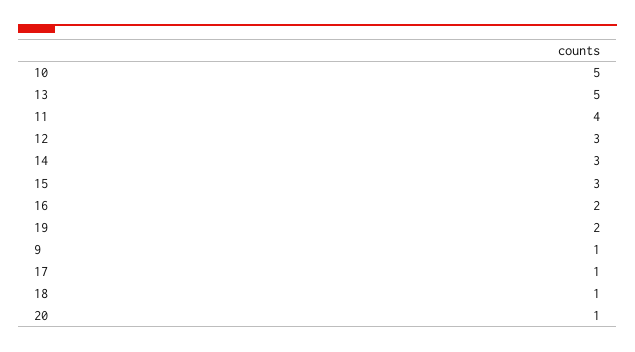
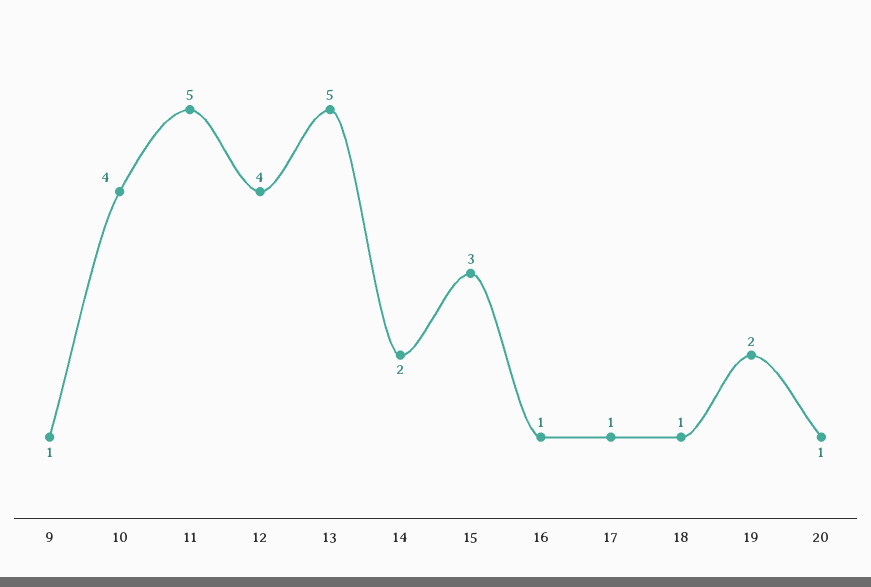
10: 5 -> 4
11: 4 -> 5
12: 3 -> 4
14: 3 -> 2
16: 2 -> 1

